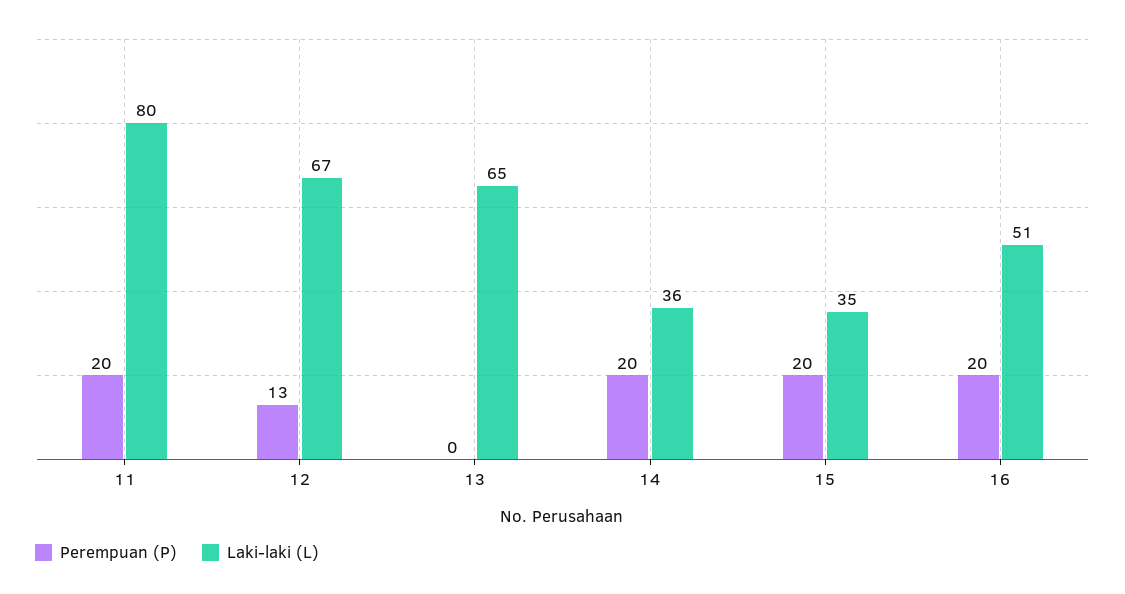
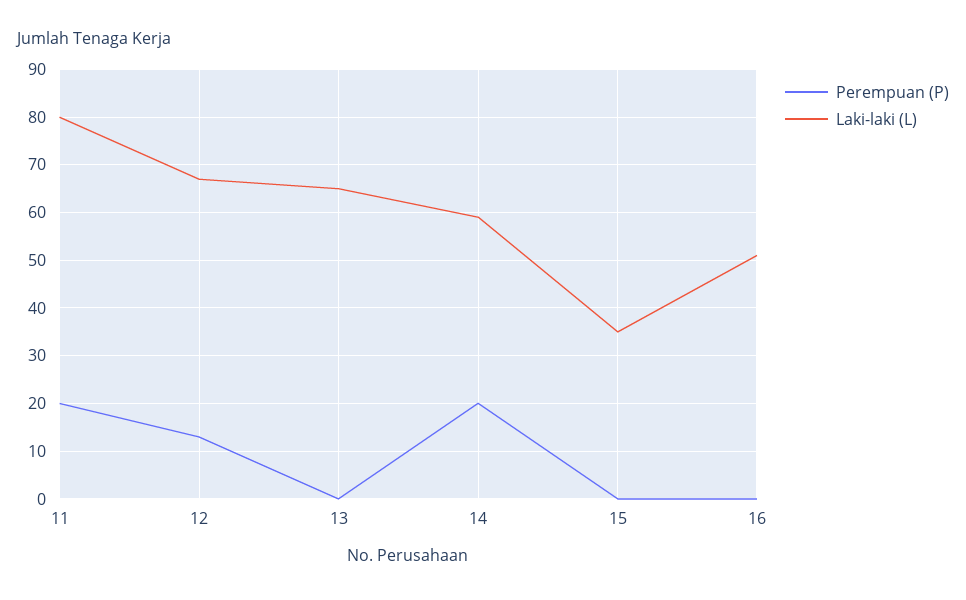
Laki-laki (L), 14: 36 -> 60
Perempuan (P), 15: 20 -> 0
Perempuan (P), 16: 20 -> 0

